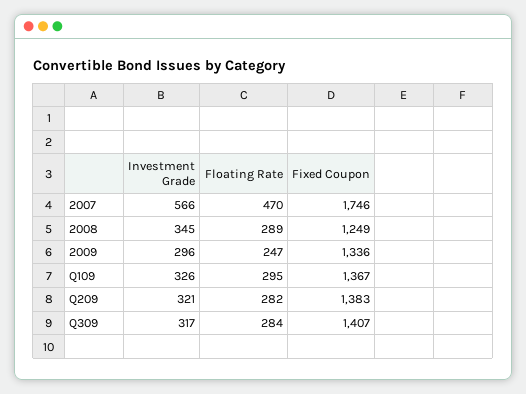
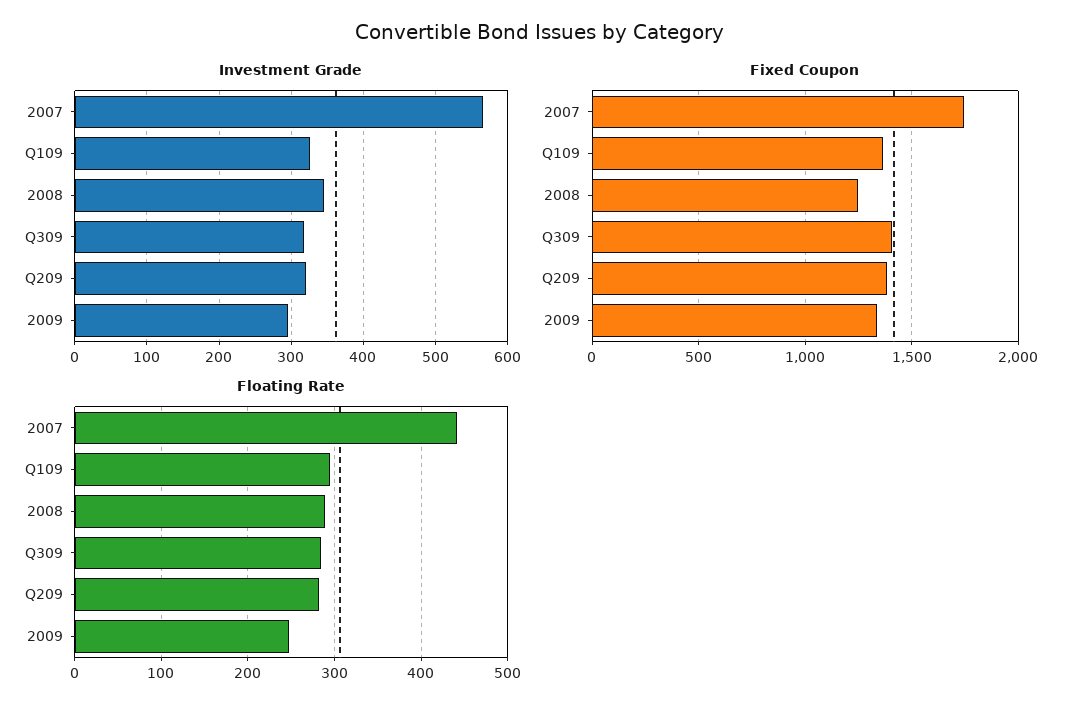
Floating Rate, 2007: 470 -> 440

